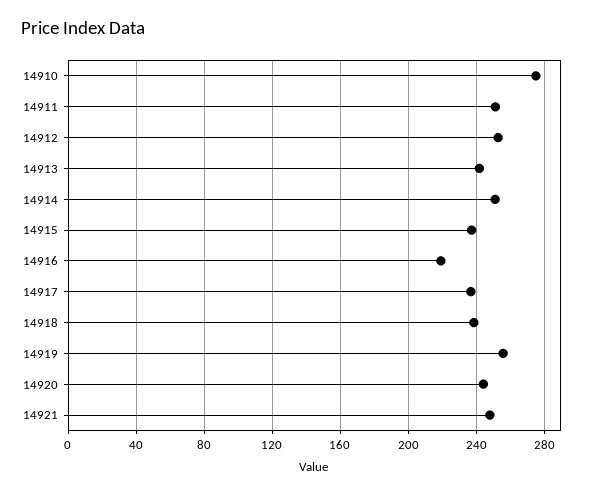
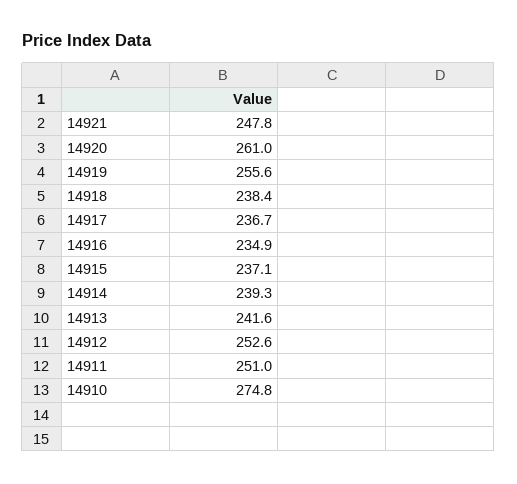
14914: 250 -> 239.3
14916: 220 -> 234.9
14920: 245 -> 261

